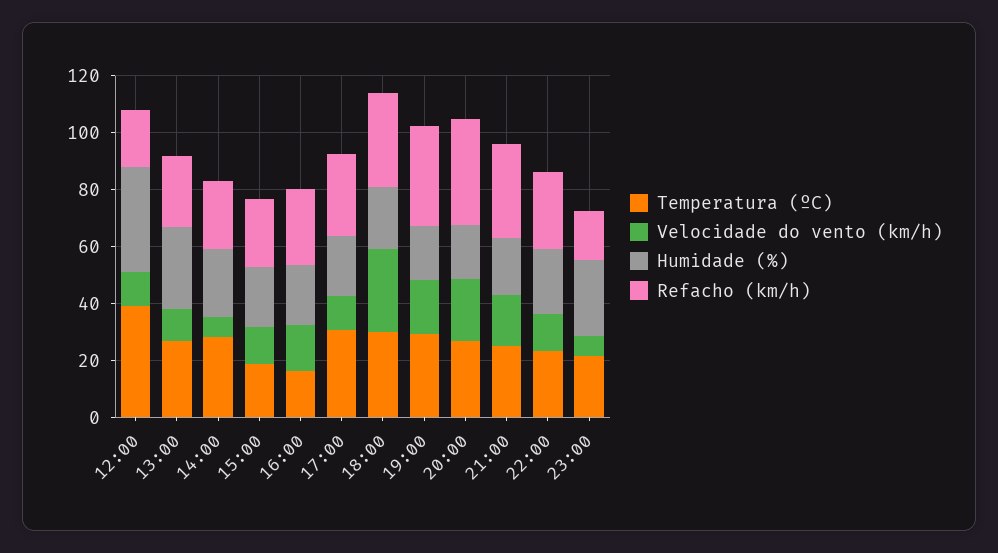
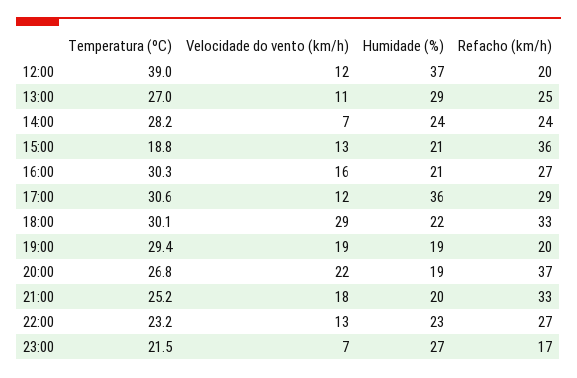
Refacho (km/h), 15:00: 25 -> 36
Temperatura (ºC), 16:00: 15 -> 30.3
Humidade (%), 17:00: 20 -> 36
Refacho (km/h), 19:00: 35 -> 20

